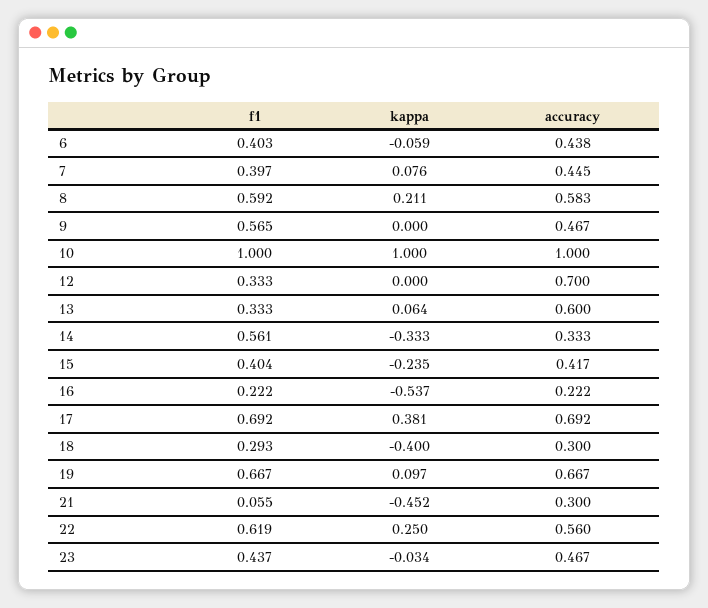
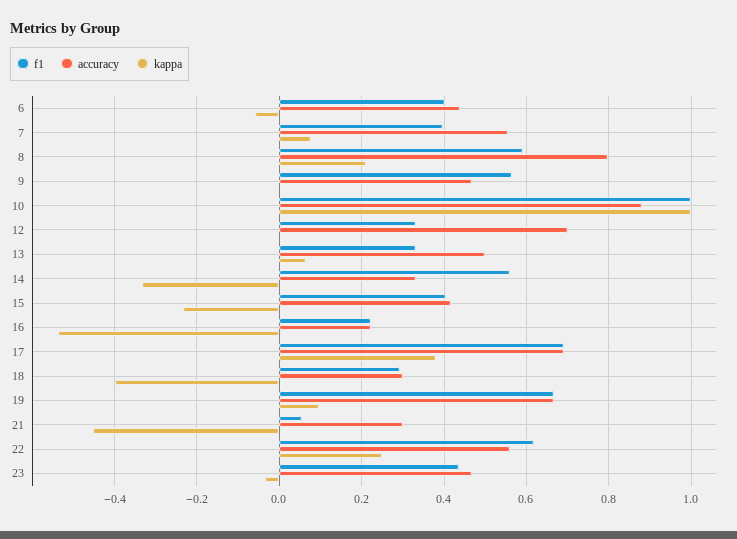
accuracy, 7: 0.445 -> 0.56
accuracy, 8: 0.583 -> 0.8
accuracy, 10: 1 -> 0.88
accuracy, 13: 0.6 -> 0.5

